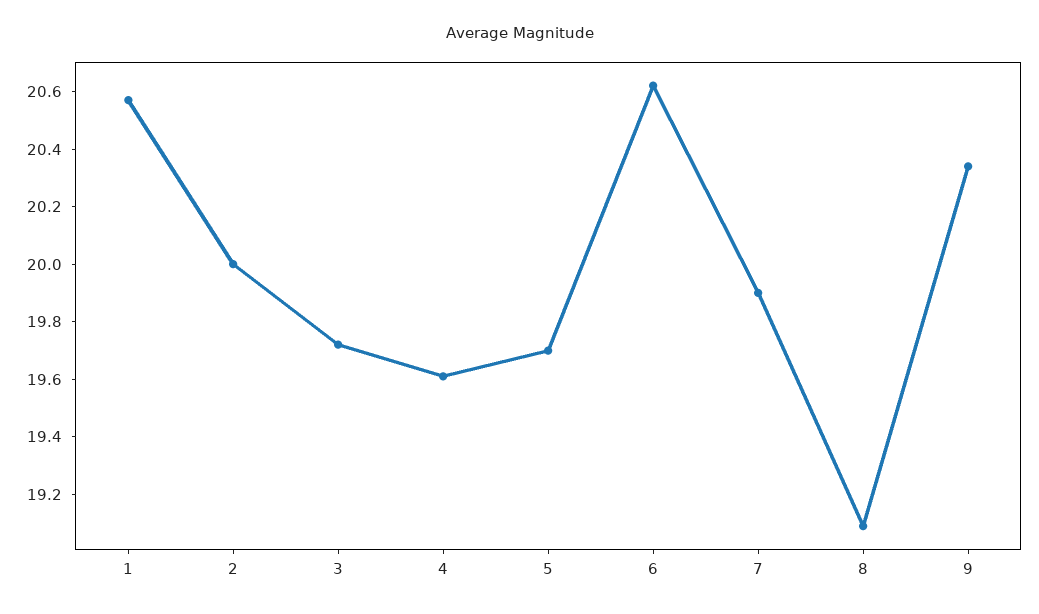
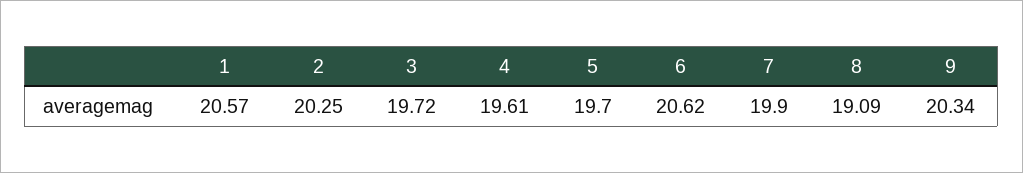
2: 20 -> 20.25

